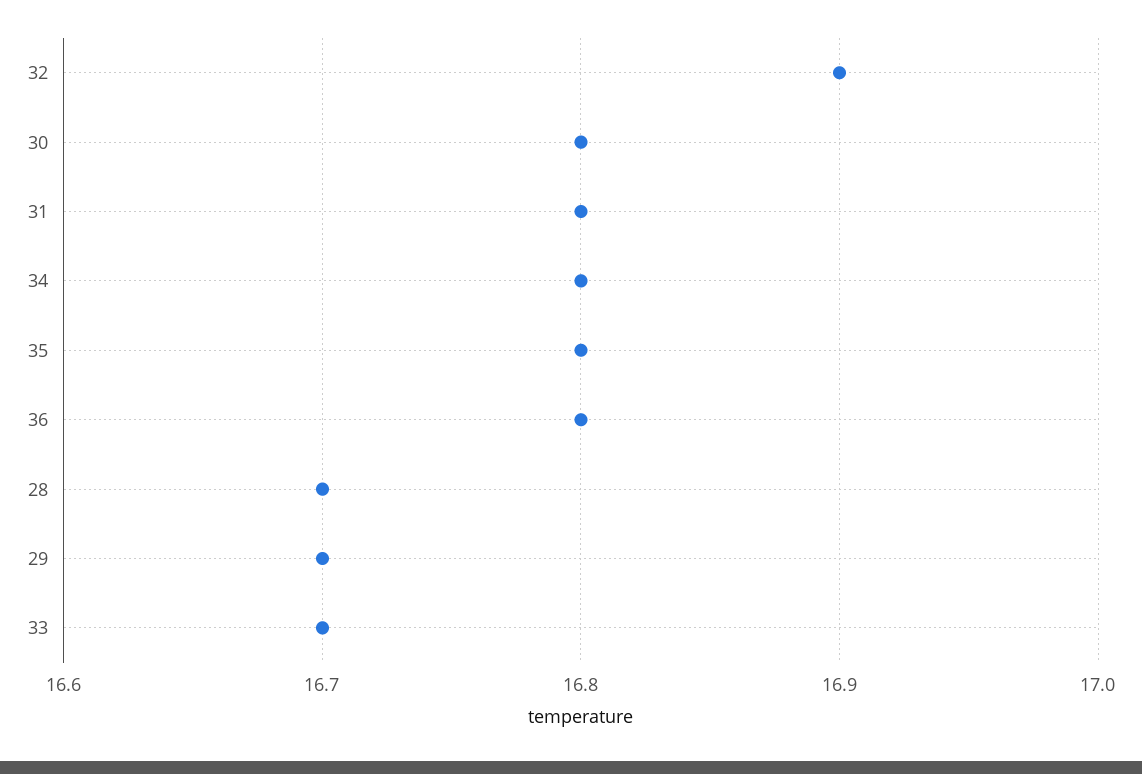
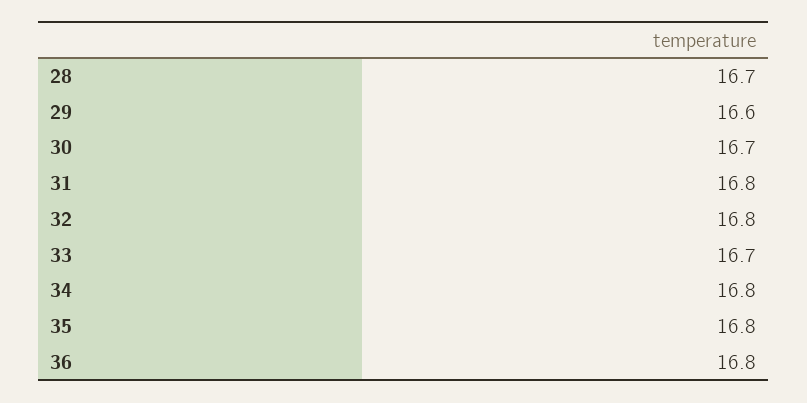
32: 16.9 -> 16.8
30: 16.8 -> 16.7
29: 16.7 -> 16.6

